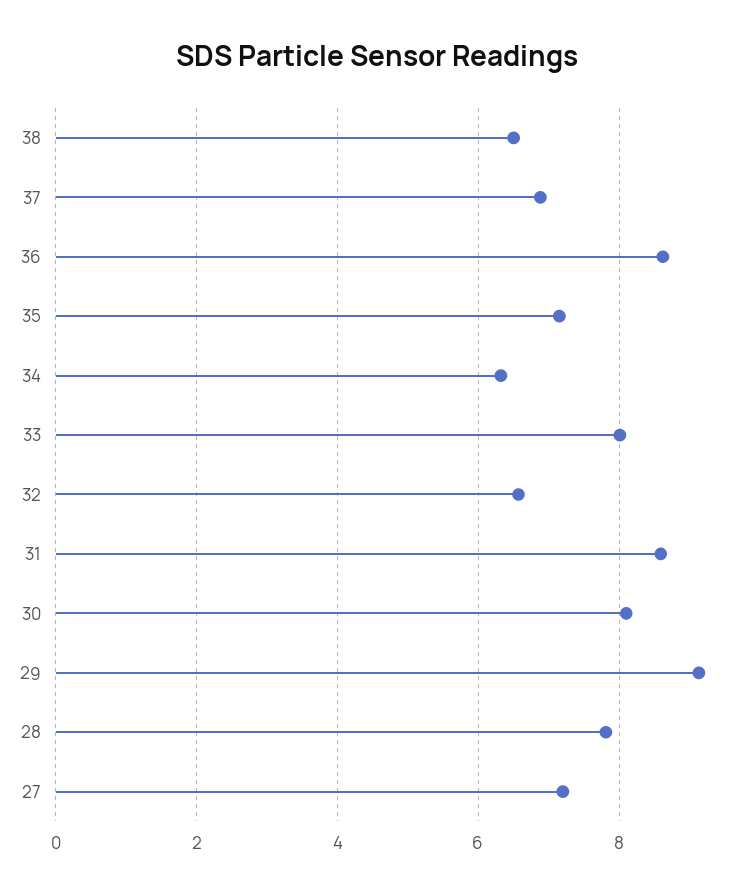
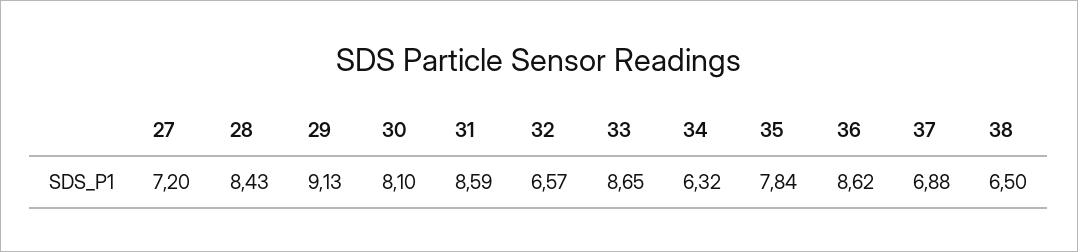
35: 7.2 -> 7.84
33: 8 -> 8.65
28: 7.8 -> 8.43

